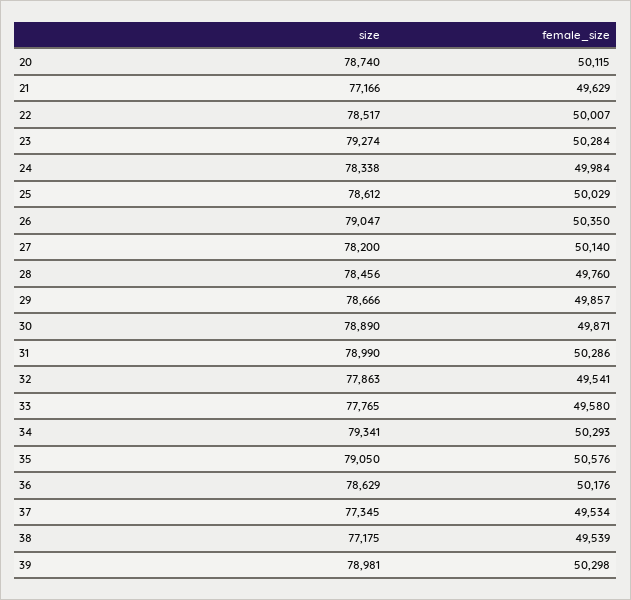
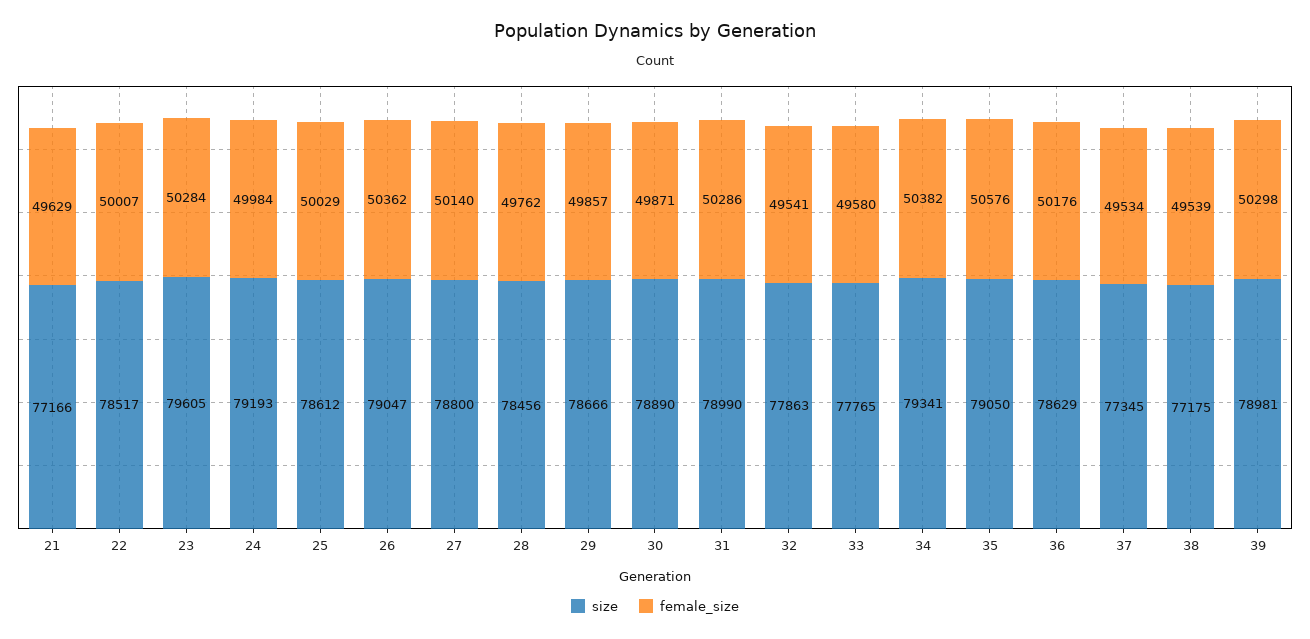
size, 20: 78740 -> none
female_size, 20: 50115 -> none
size, 23: 79274 -> 79605
size, 24: 78338 -> 79193
female_size, 26: 50350 -> 50362
size, 27: 78200 -> 78800
female_size, 28: 49760 -> 49762
female_size, 34: 50293 -> 50382

